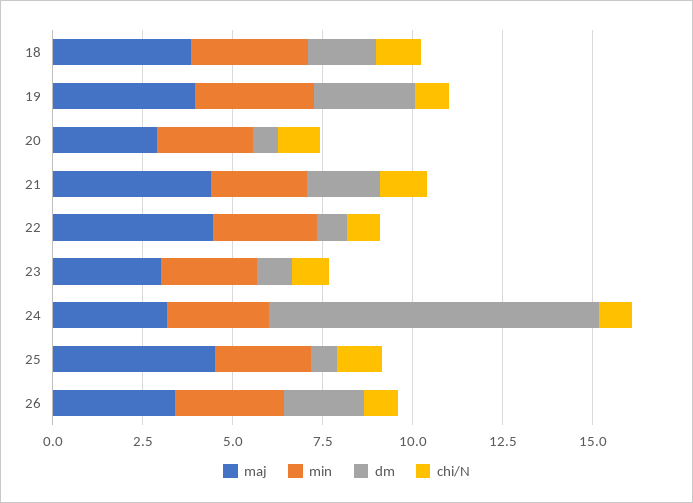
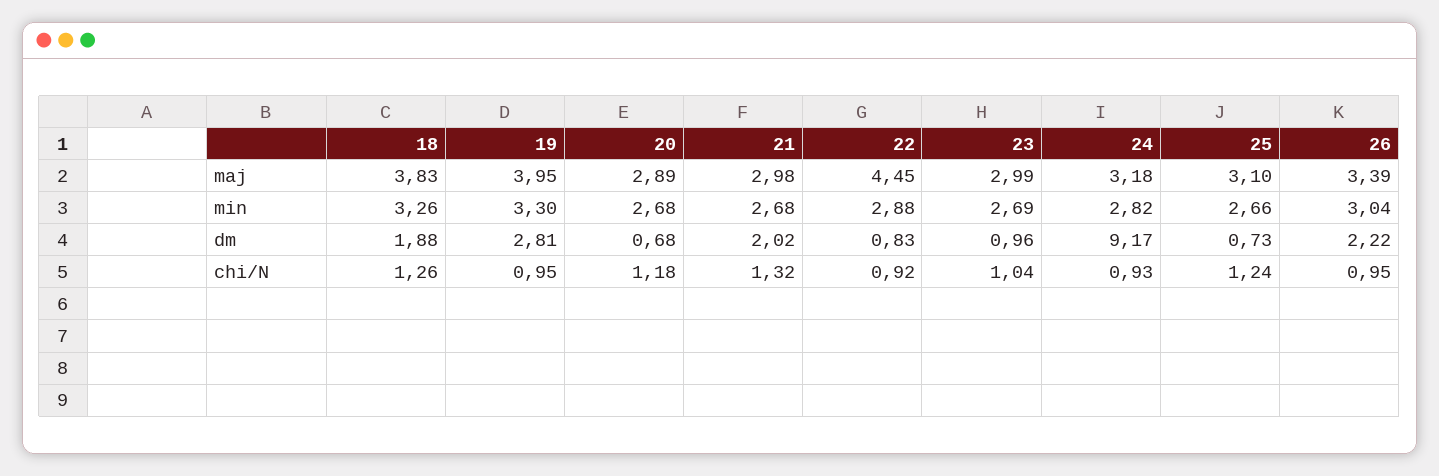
maj, 21: 4.5 -> 2.98
maj, 25: 4.5 -> 3.1

